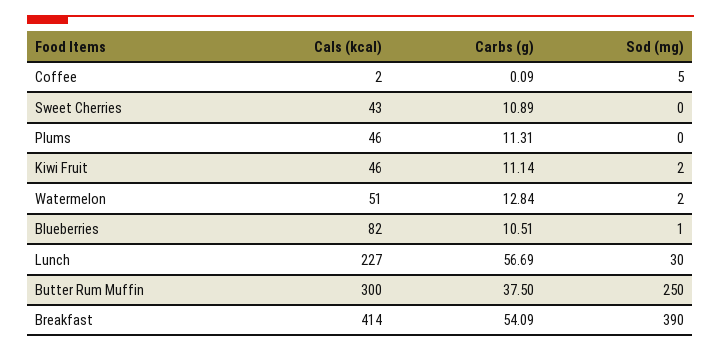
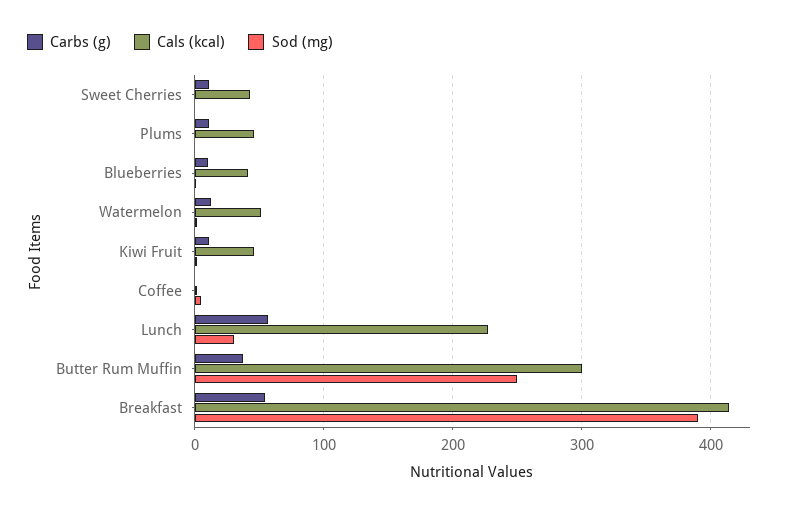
Cals (kcal), Blueberries: 82 -> 40

